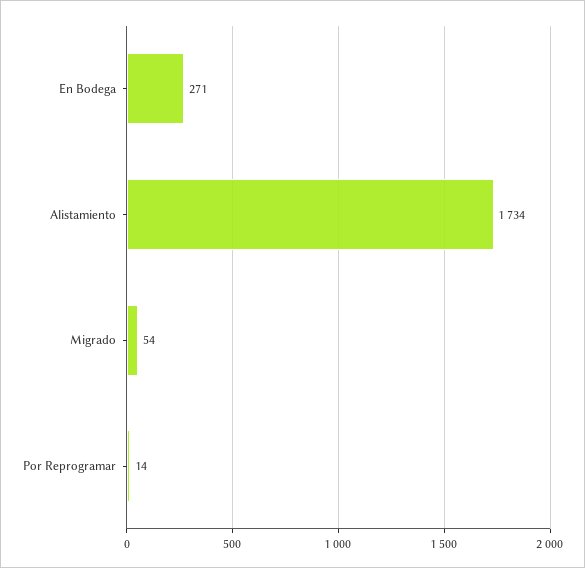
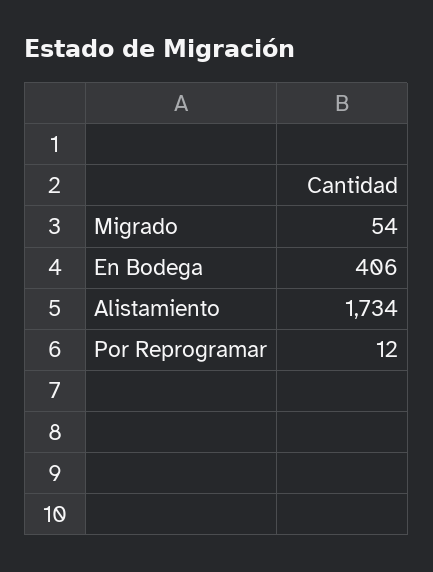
En Bodega: 271 -> 406
Por Reprogramar: 14 -> 12

